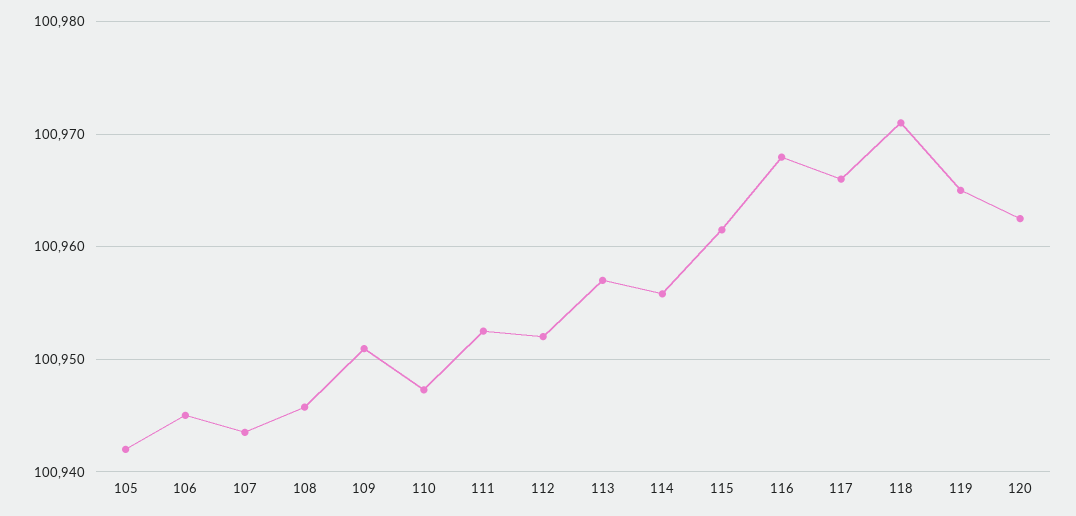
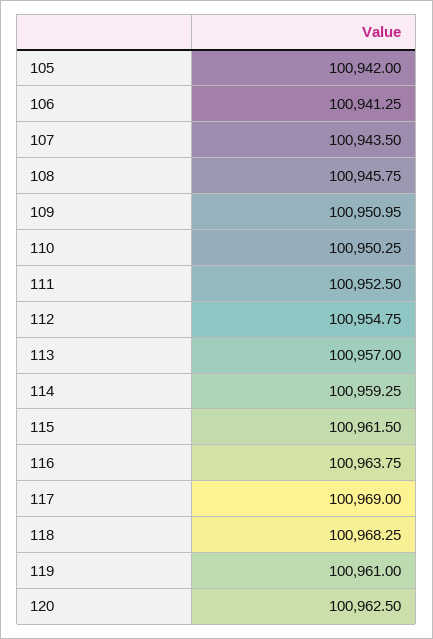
106: 100945 -> 100941.25
110: 100947 -> 100950.25
112: 100952 -> 100954.75
114: 100956 -> 100959.25
116: 100968 -> 100963.75
117: 100966 -> 100969
118: 100971 -> 100968.25
119: 100965 -> 100961

